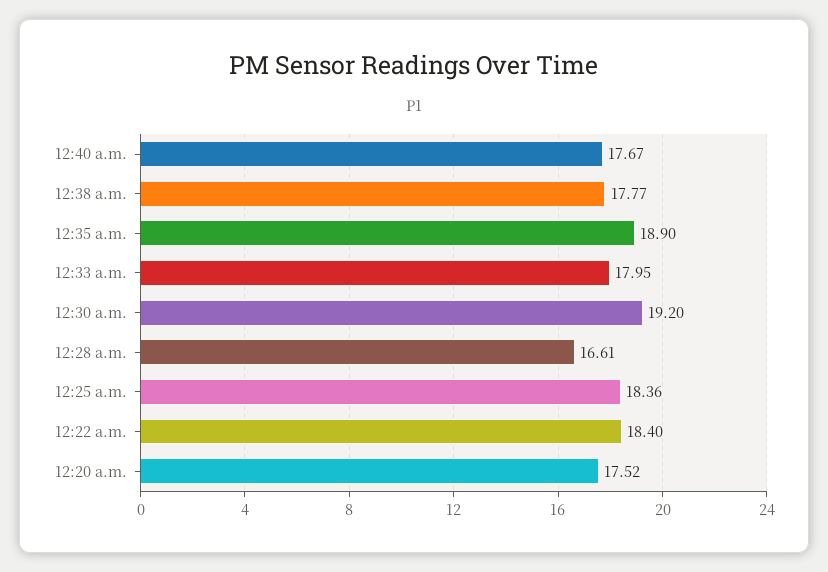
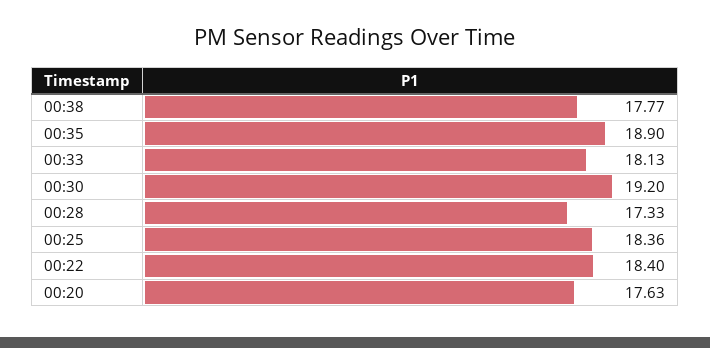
12:40 a.m.: 17.67 -> none
12:33 a.m.: 17.95 -> 18.13
12:28 a.m.: 16.61 -> 17.33
12:20 a.m.: 17.52 -> 17.63

